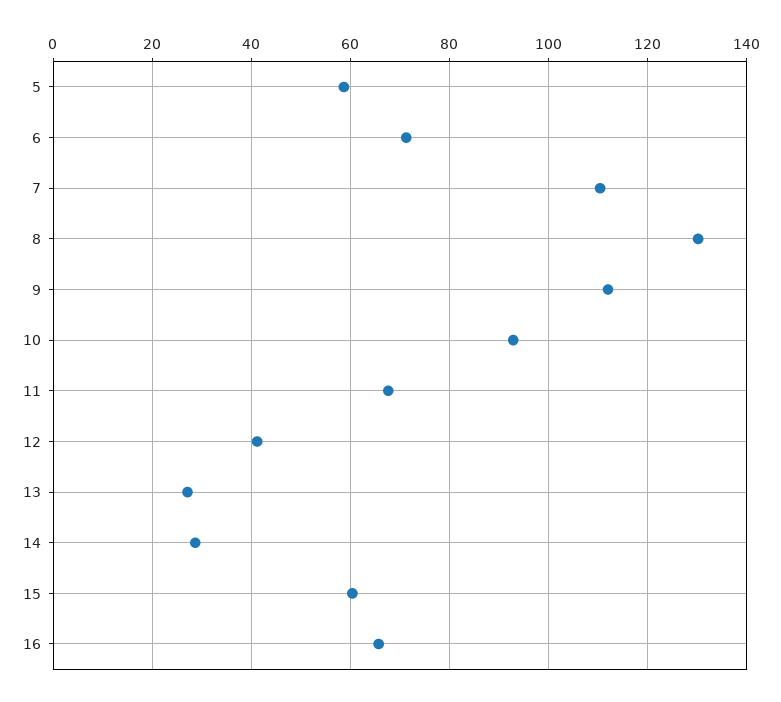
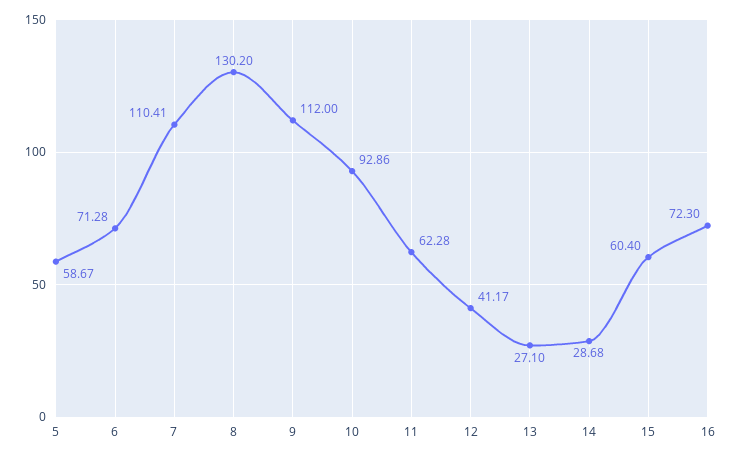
11: 68 -> 62.28
16: 66 -> 72.3

